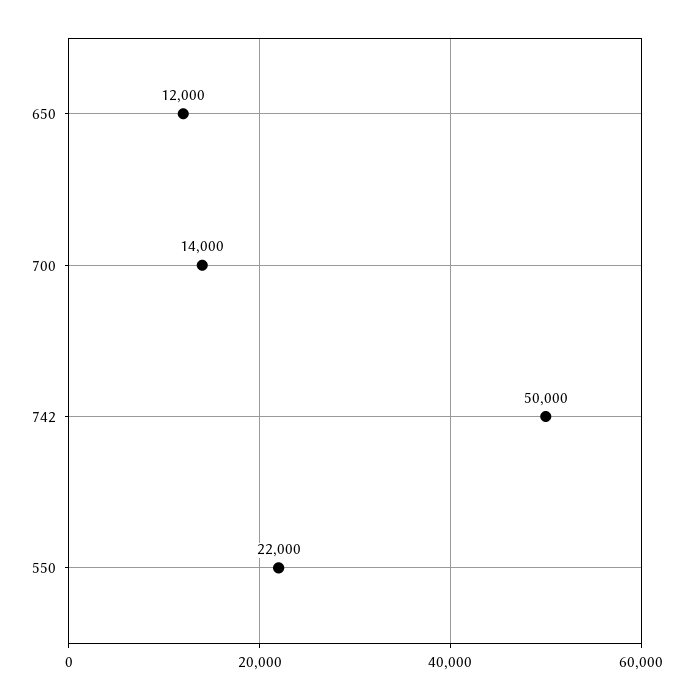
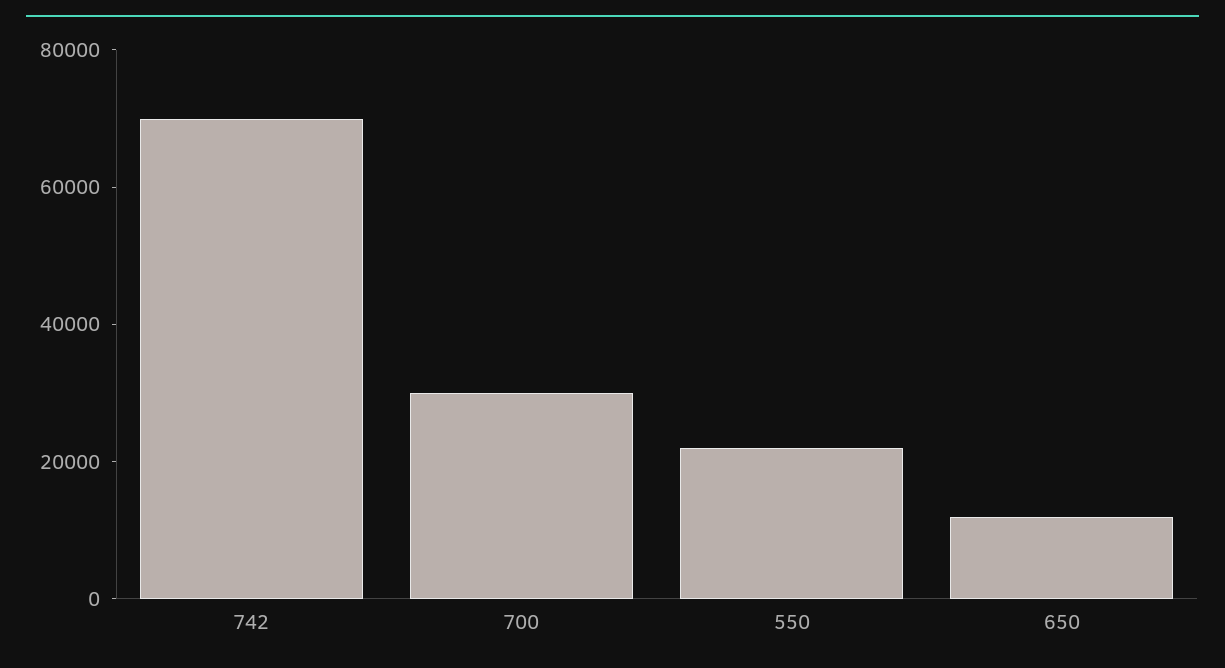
700: 14000 -> 30000
742: 50000 -> 70000

